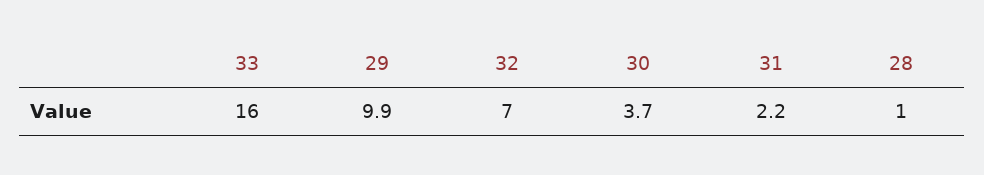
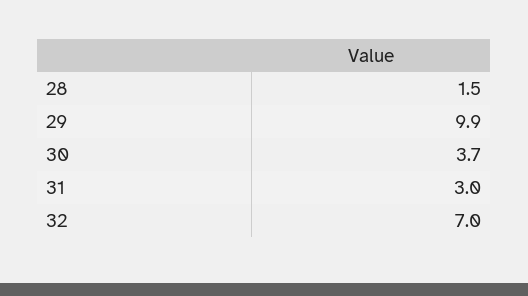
33: 16 -> none
31: 2.2 -> 3
28: 1 -> 1.5

